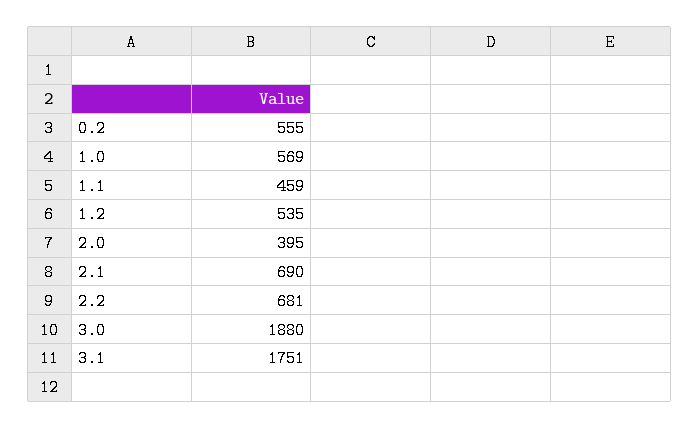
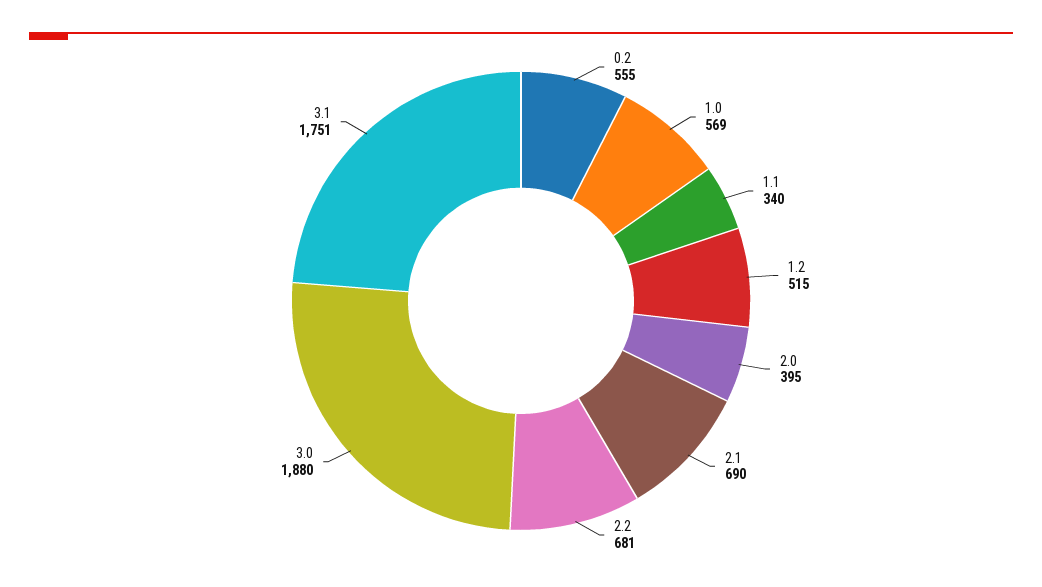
1.1: 459 -> 340
1.2: 535 -> 515

